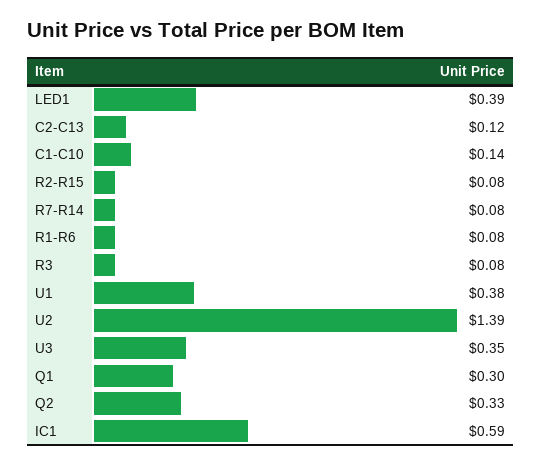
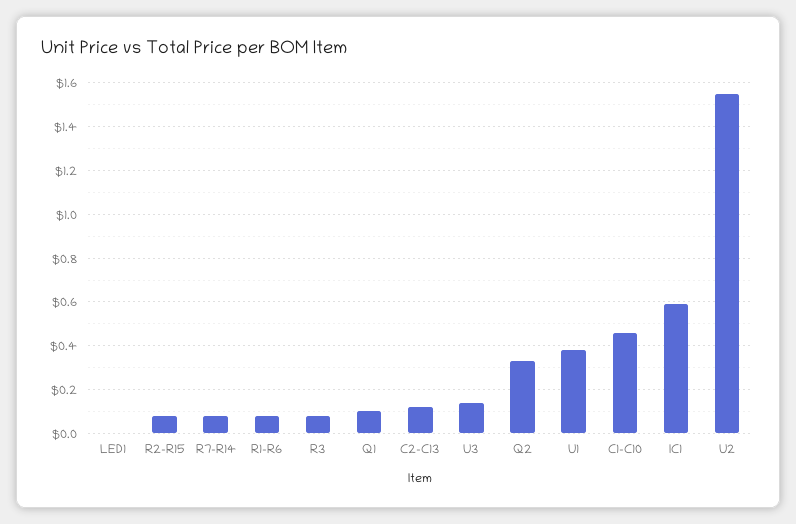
LED1: 0.39 -> 0
C1-C10: 0.14 -> 0.45
U2: 1.39 -> 1.55
U3: 0.35 -> 0.15
Q1: 0.3 -> 0.1

